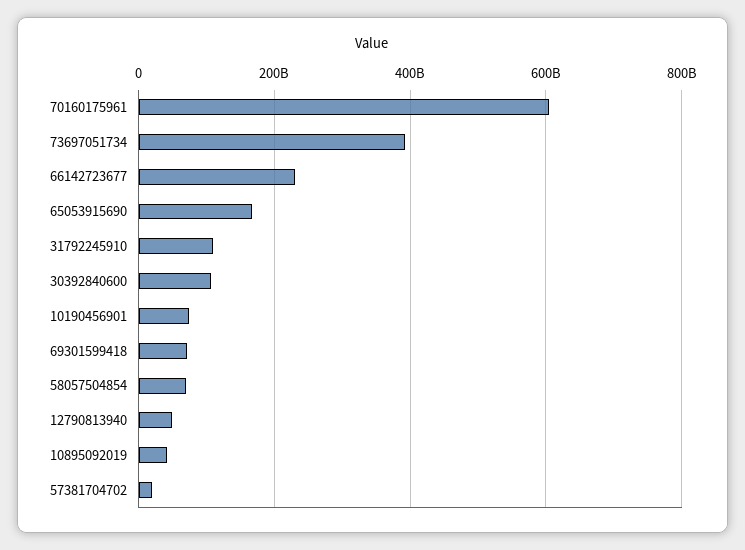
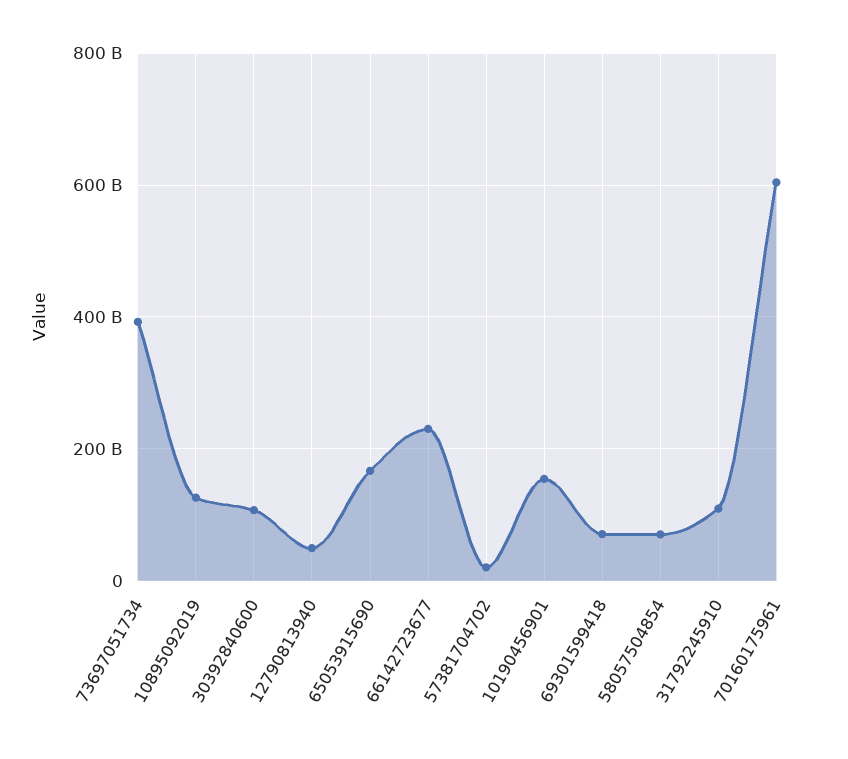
10190456901: 80000000000 -> 160000000000
10895092019: 40000000000 -> 120000000000

